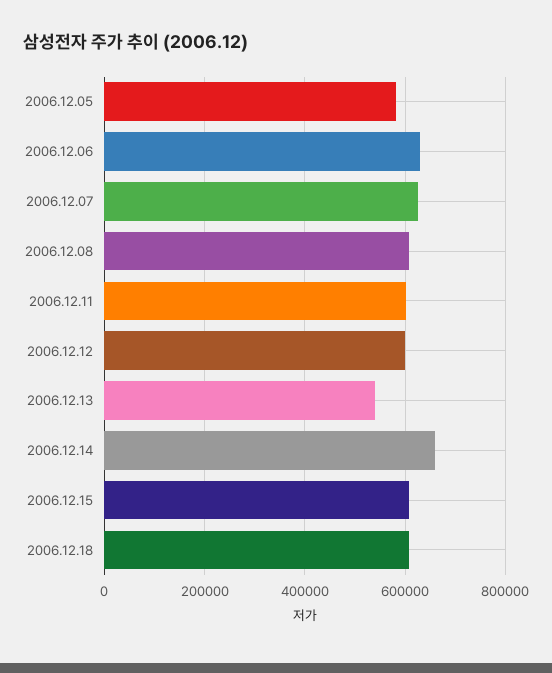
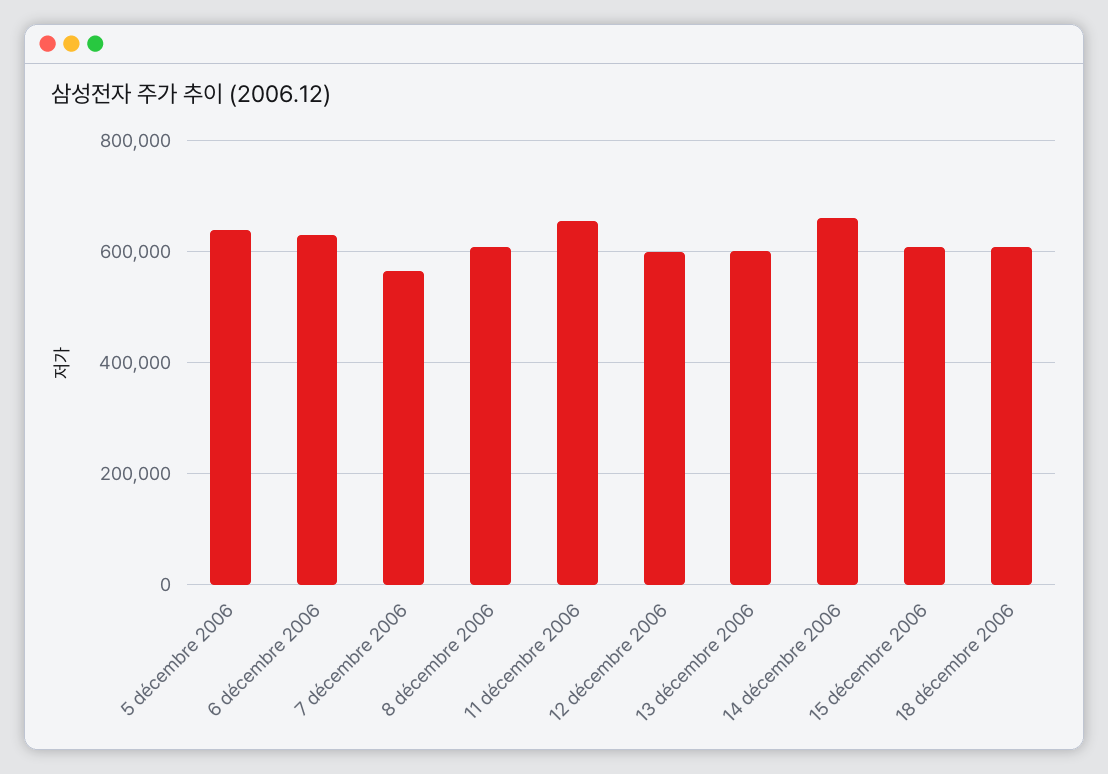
2006.12.05: 580000 -> 640000
2006.12.07: 620000 -> 560000
2006.12.11: 600000 -> 660000
2006.12.13: 540000 -> 600000

